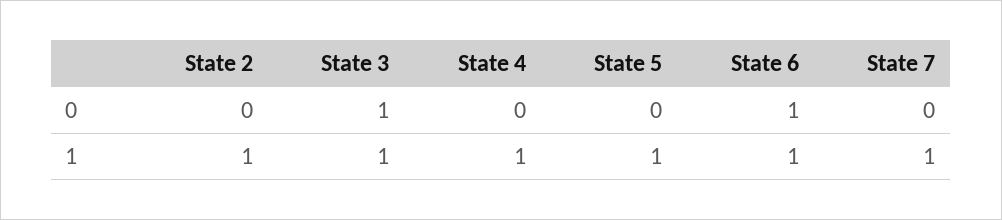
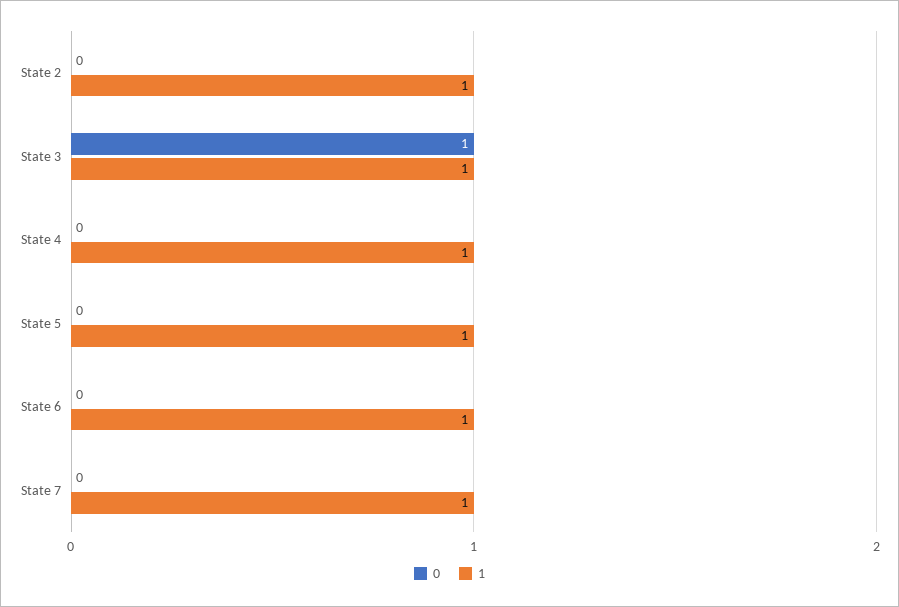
0, State 6: 1 -> 0

